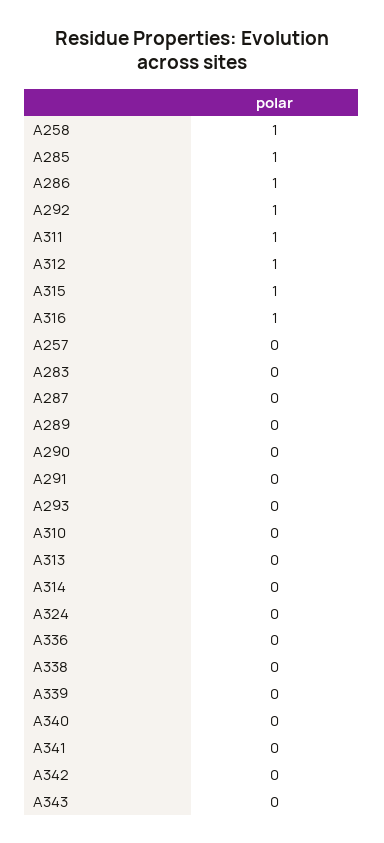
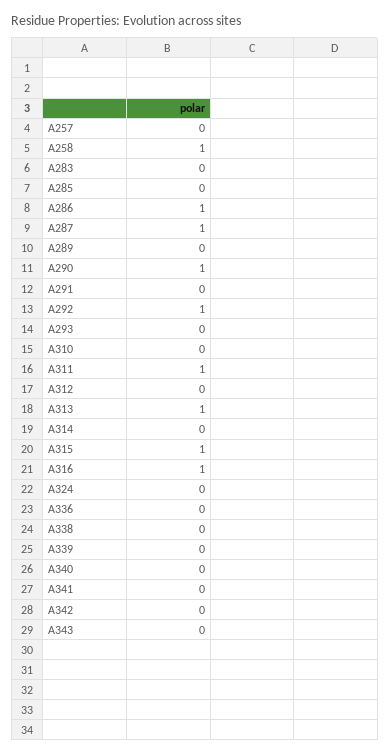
A285: 1 -> 0
A312: 1 -> 0
A287: 0 -> 1
A290: 0 -> 1
A313: 0 -> 1

